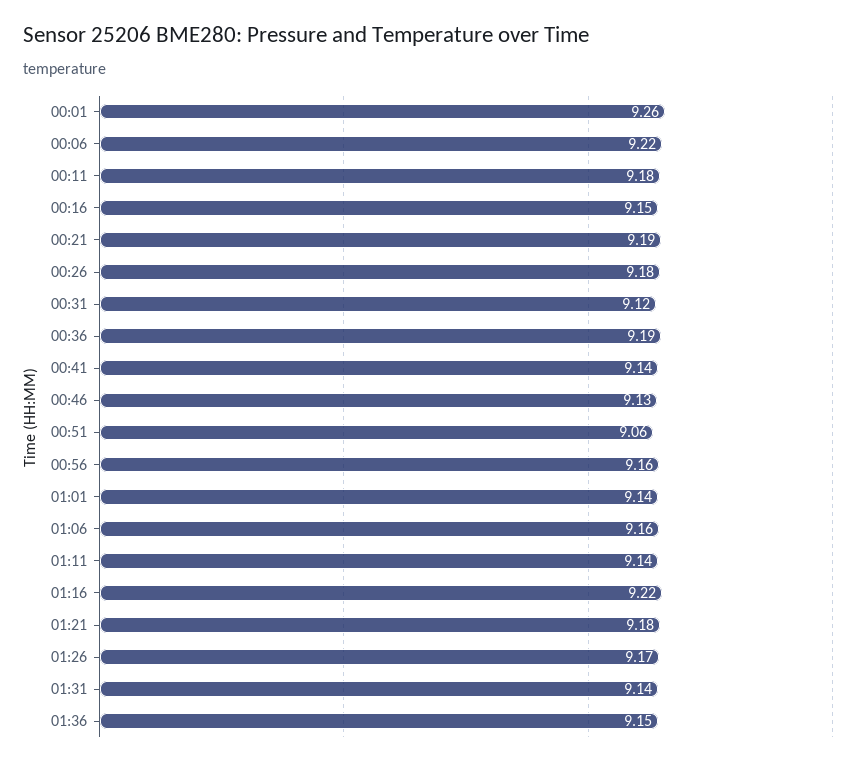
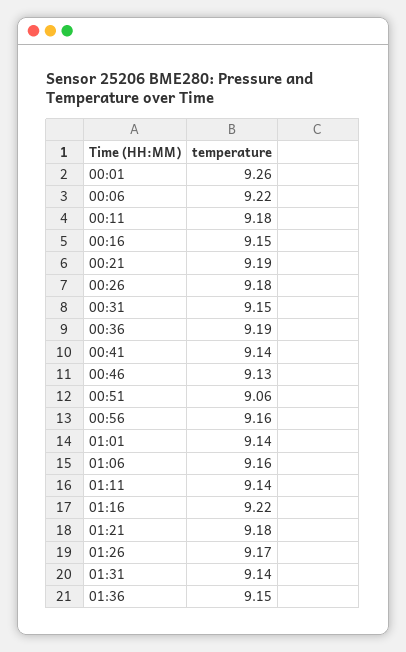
00:31: 9.12 -> 9.15

